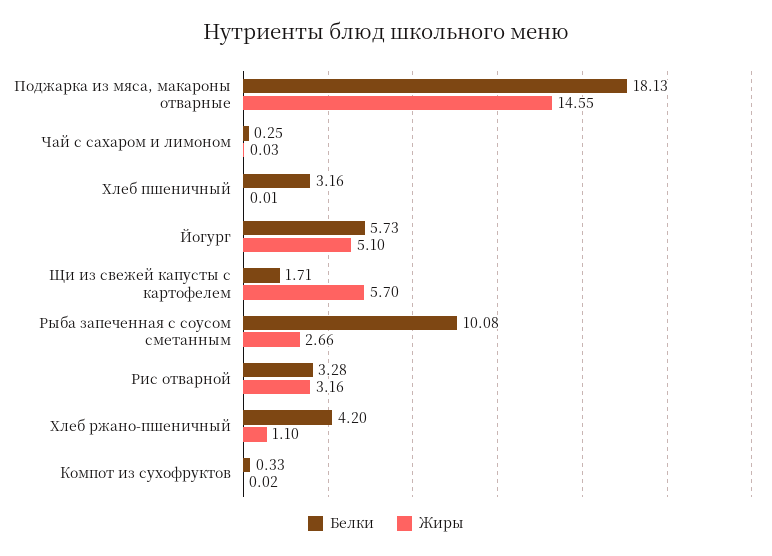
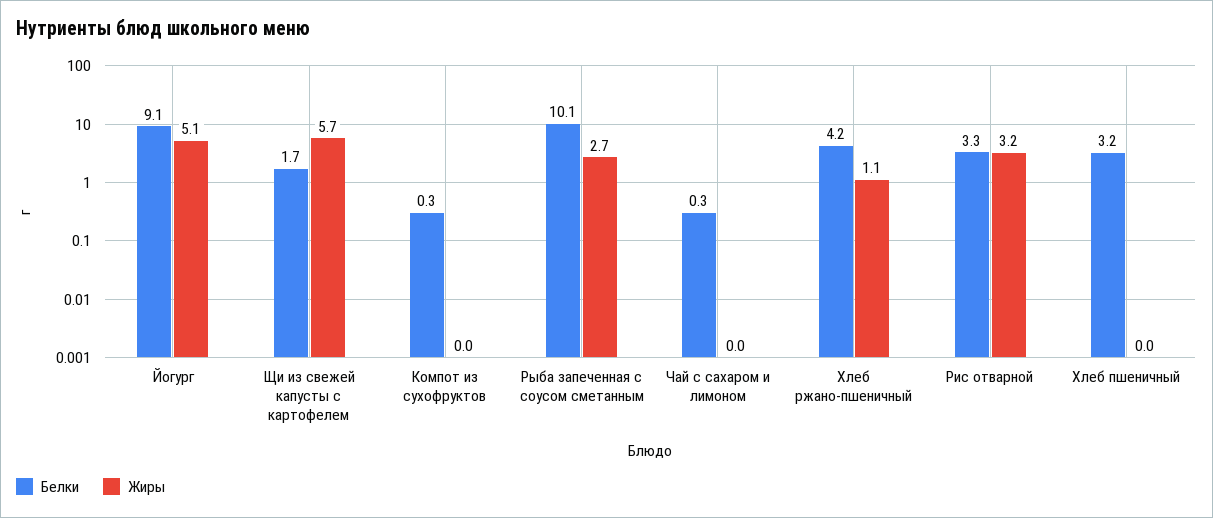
Белки, Поджарка из мяса, макароны отварные: 18.13 -> none
Жиры, Поджарка из мяса, макароны отварные: 14.55 -> none
Белки, Йогург: 5.73 -> 9.1

